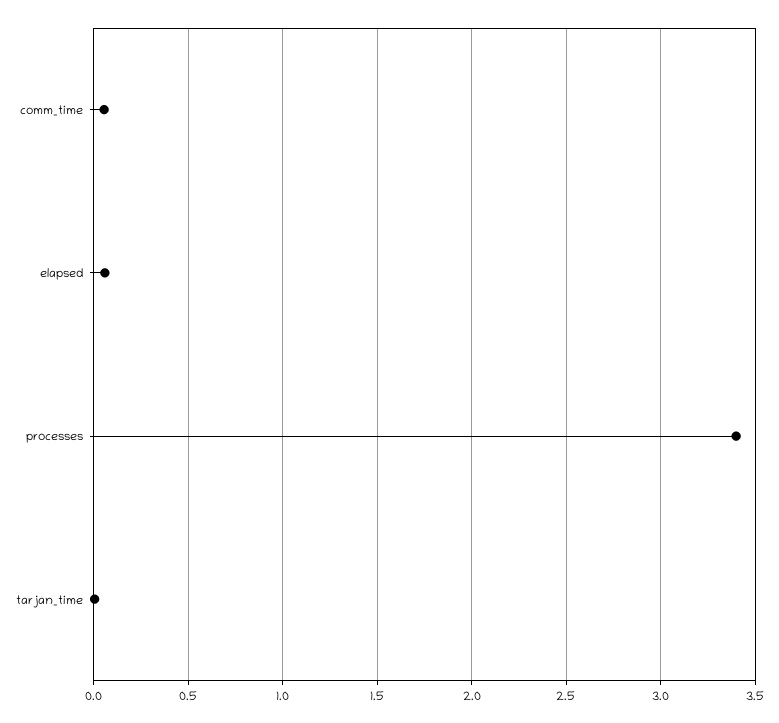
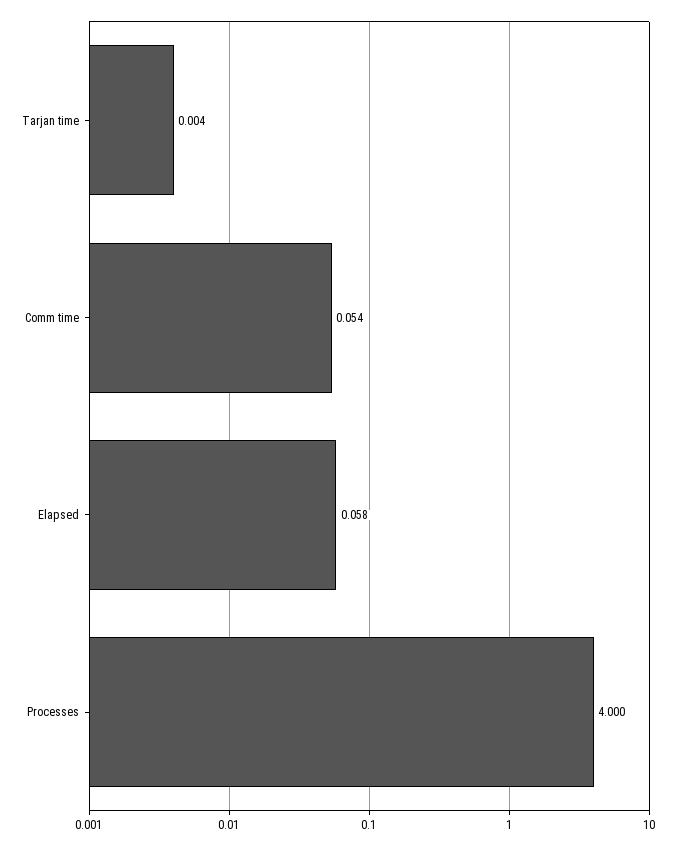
processes: 3.4 -> 4

